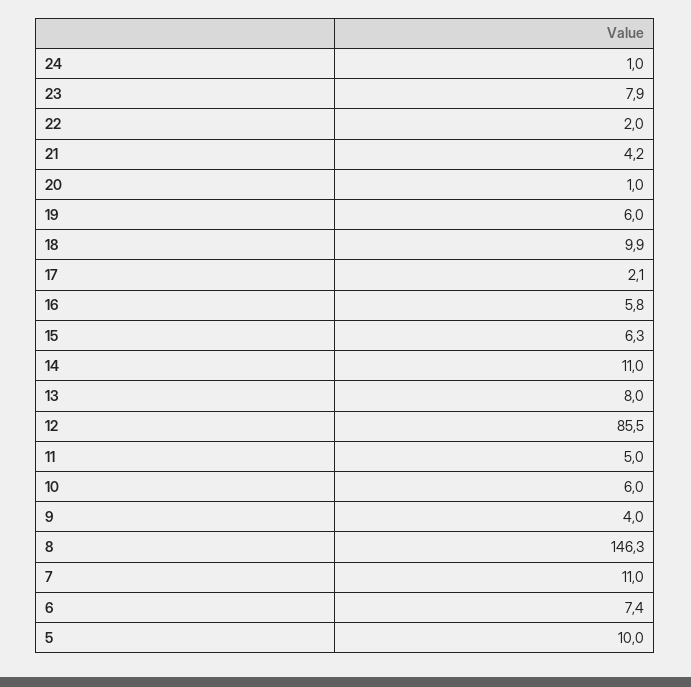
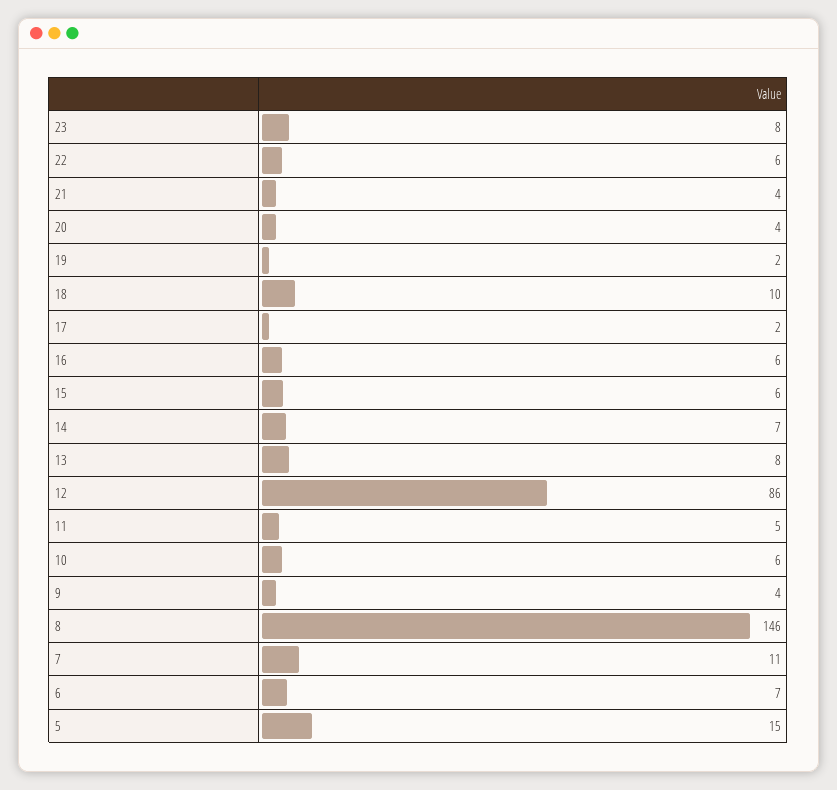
24: 1 -> none
22: 2 -> 6
20: 1 -> 4
19: 6 -> 2
14: 11 -> 7
5: 10 -> 15

